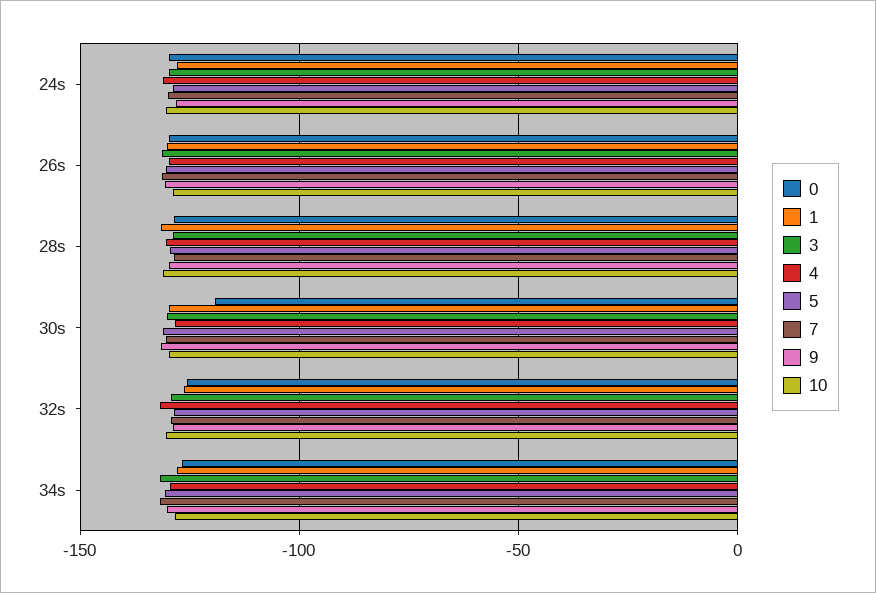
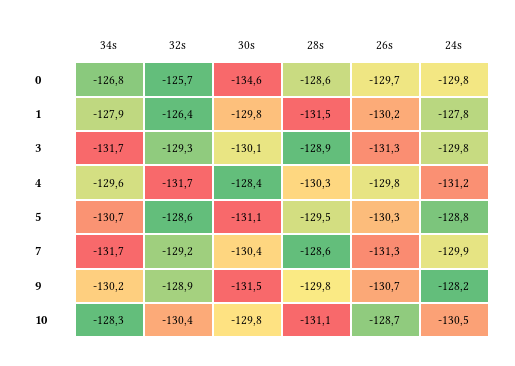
0, 30s: -120 -> -134.6

